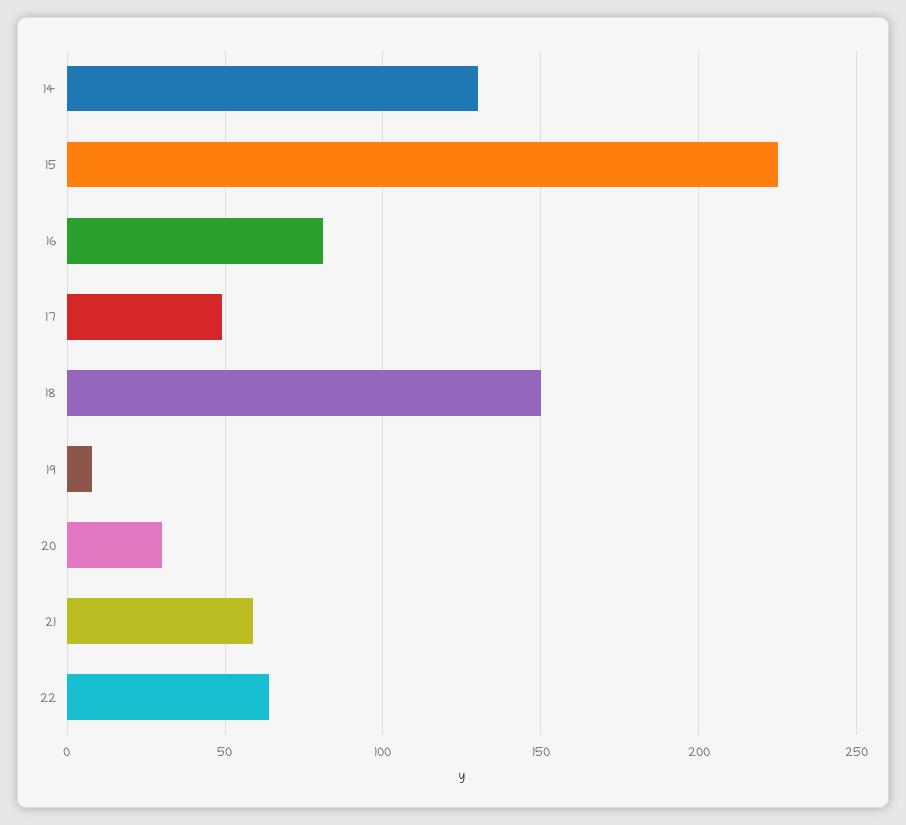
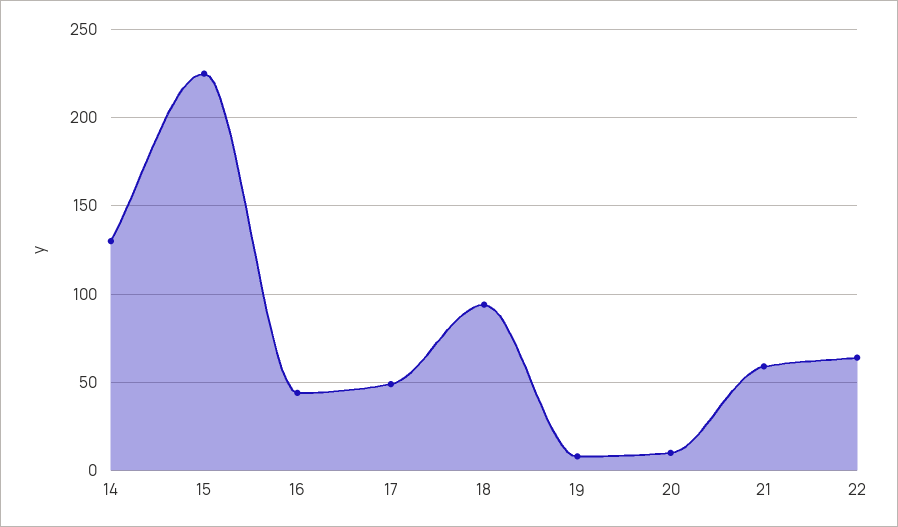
16: 80 -> 45
18: 150 -> 95
20: 30 -> 10

